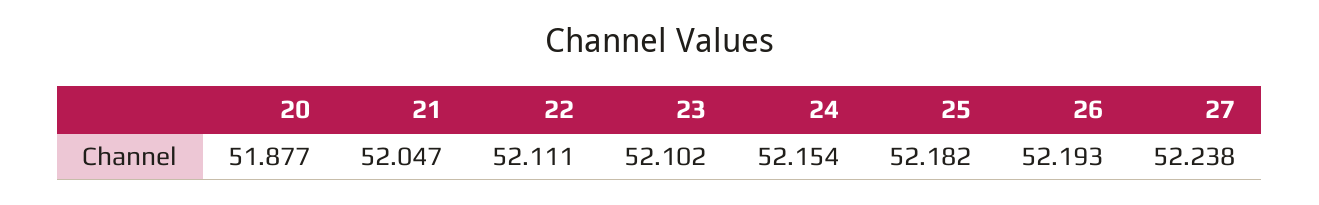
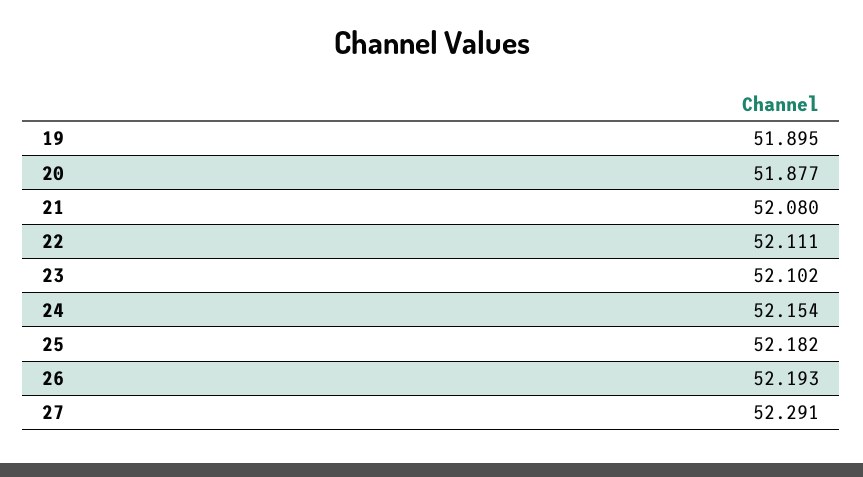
21: 52.047 -> 52.08
27: 52.238 -> 52.291
19: none -> 51.895

